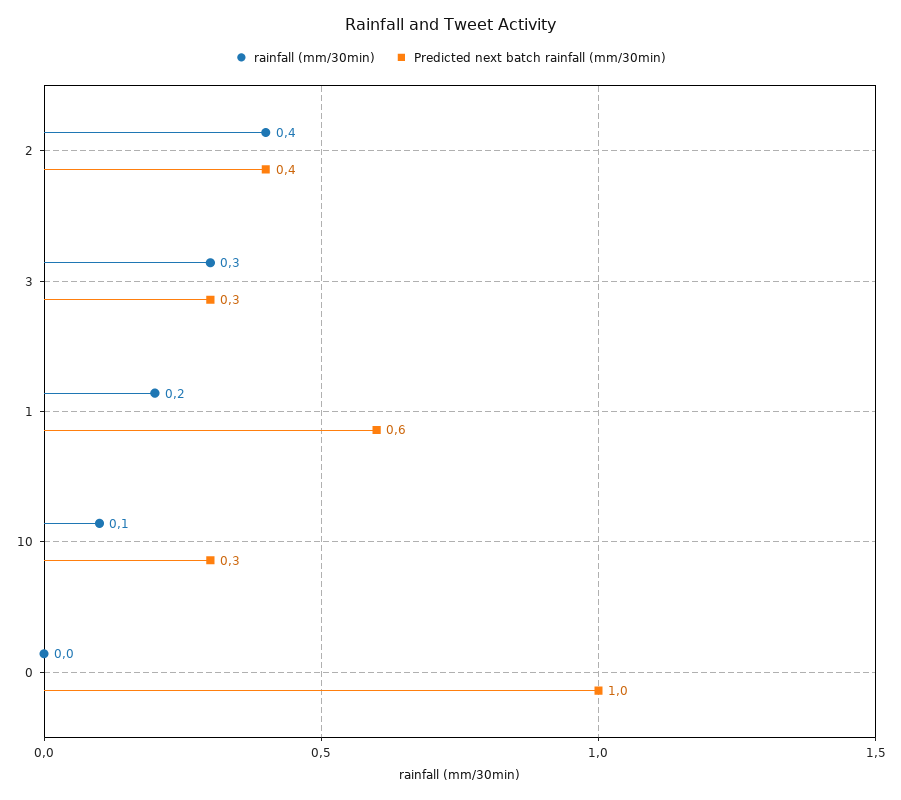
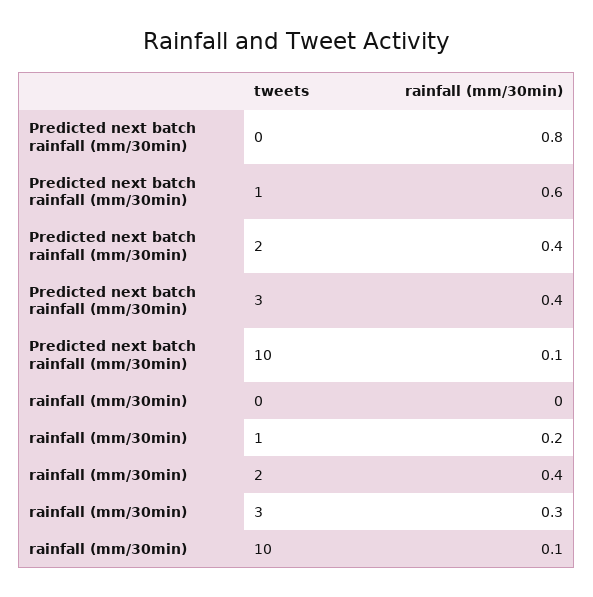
Predicted next batch rainfall (mm/30min), 3: 0.3 -> 0.4
Predicted next batch rainfall (mm/30min), 10: 0.3 -> 0.1
Predicted next batch rainfall (mm/30min), 0: 1 -> 0.8

